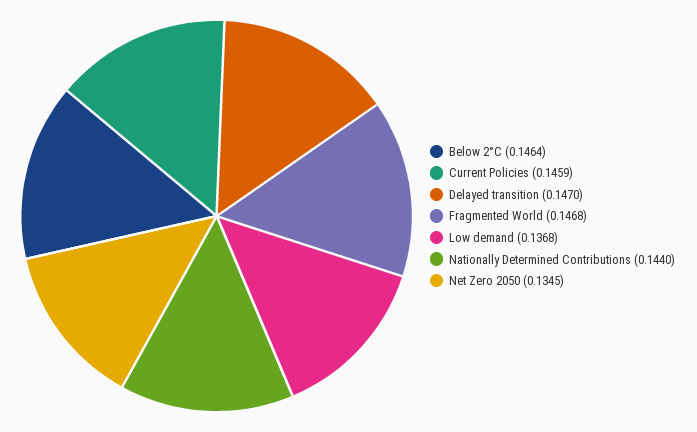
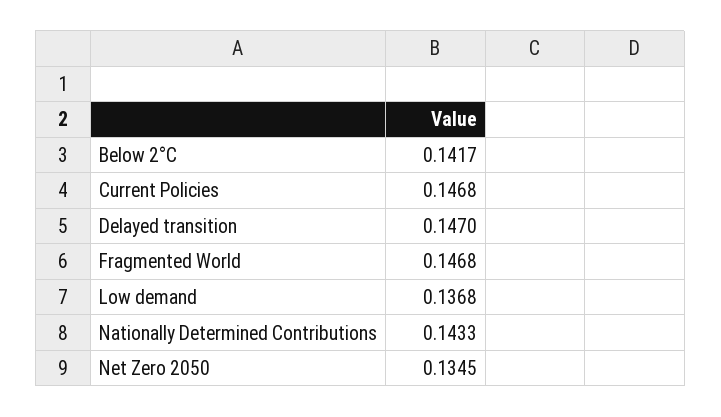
Below 2°C: 0.1464 -> 0.1417
Current Policies: 0.1459 -> 0.1468
Nationally Determined Contributions: 0.144 -> 0.1433

